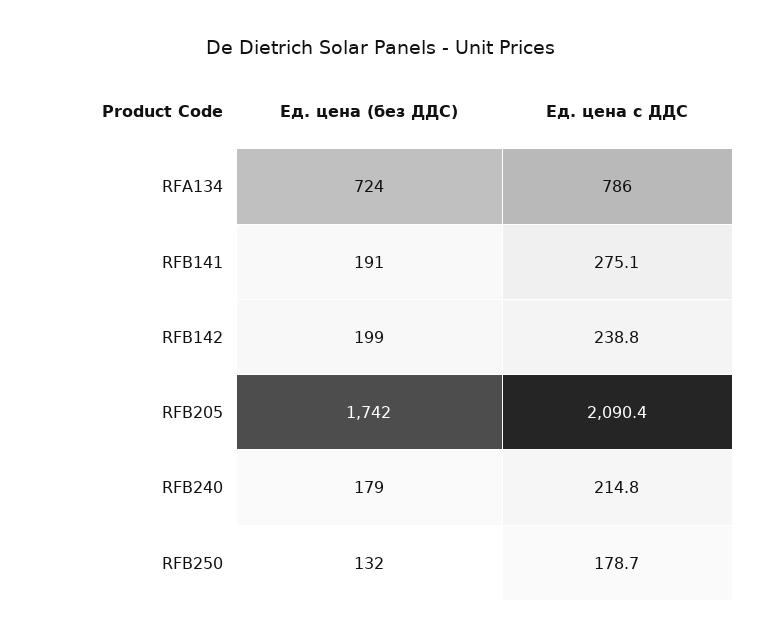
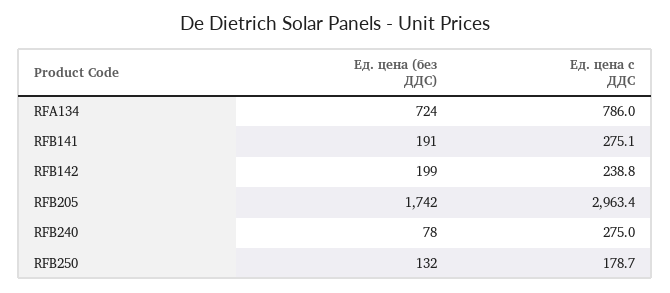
Ед. цена с ДДС, RFB205: 2090.4 -> 2963.4
Ед. цена (без ДДС), RFB240: 179 -> 78
Ед. цена с ДДС, RFB240: 214.8 -> 275

